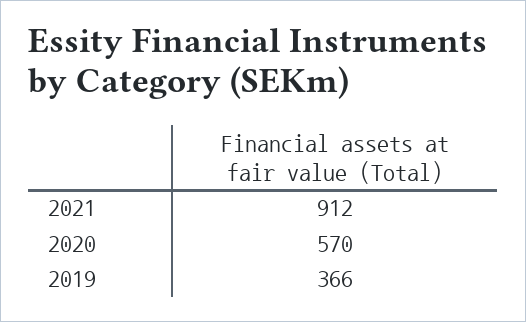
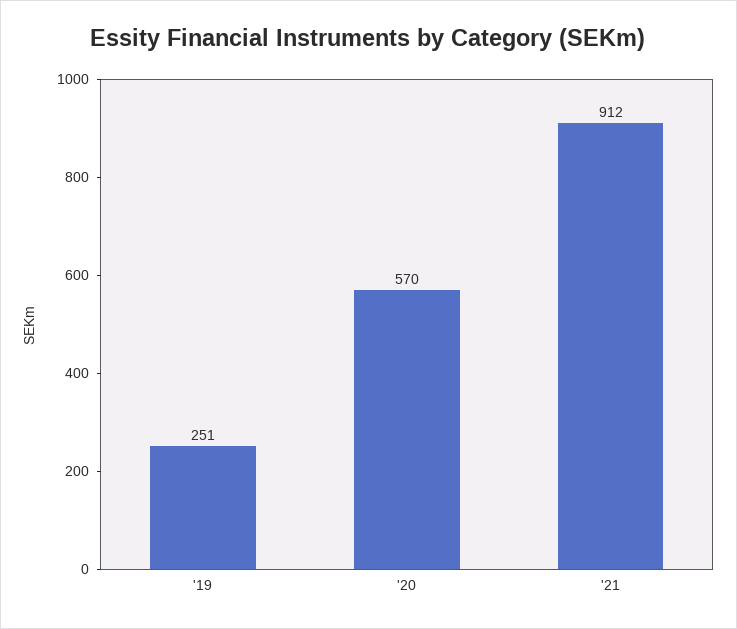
2019: 366 -> 251

